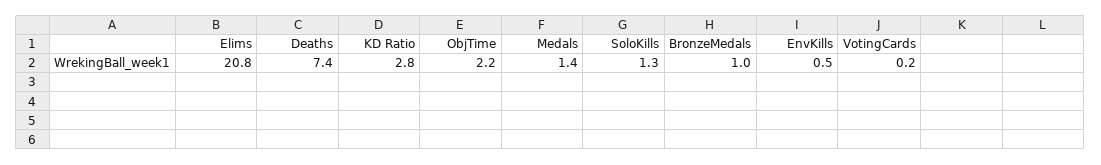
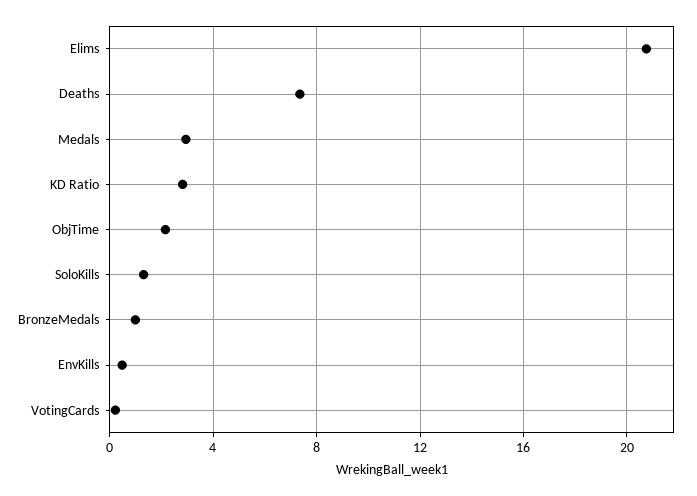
Medals: 1.4 -> 3

